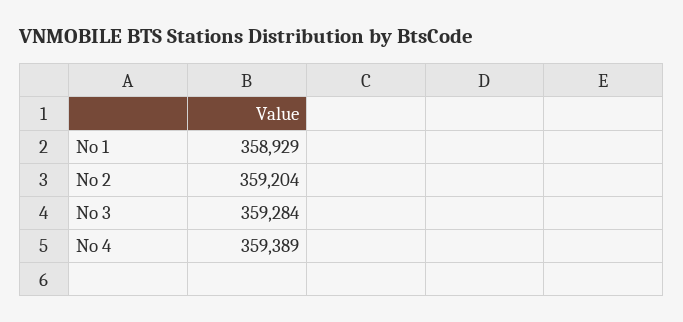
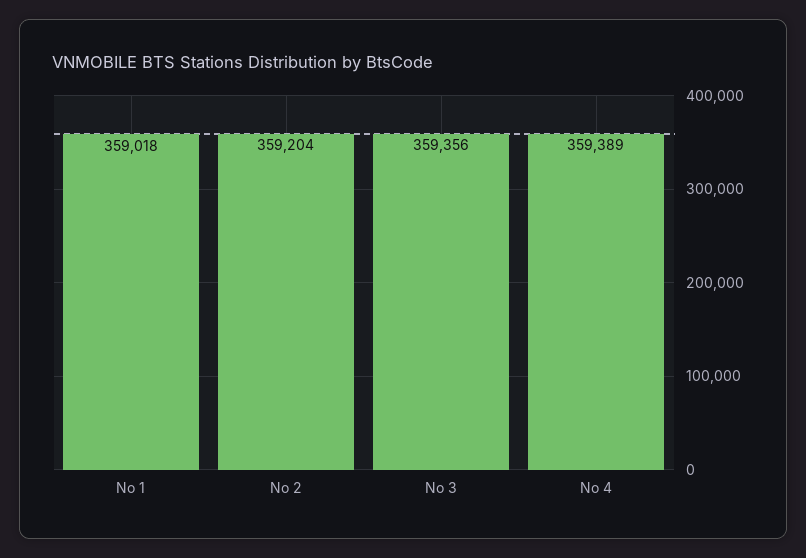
No 1: 358929 -> 359018
No 3: 359284 -> 359356

